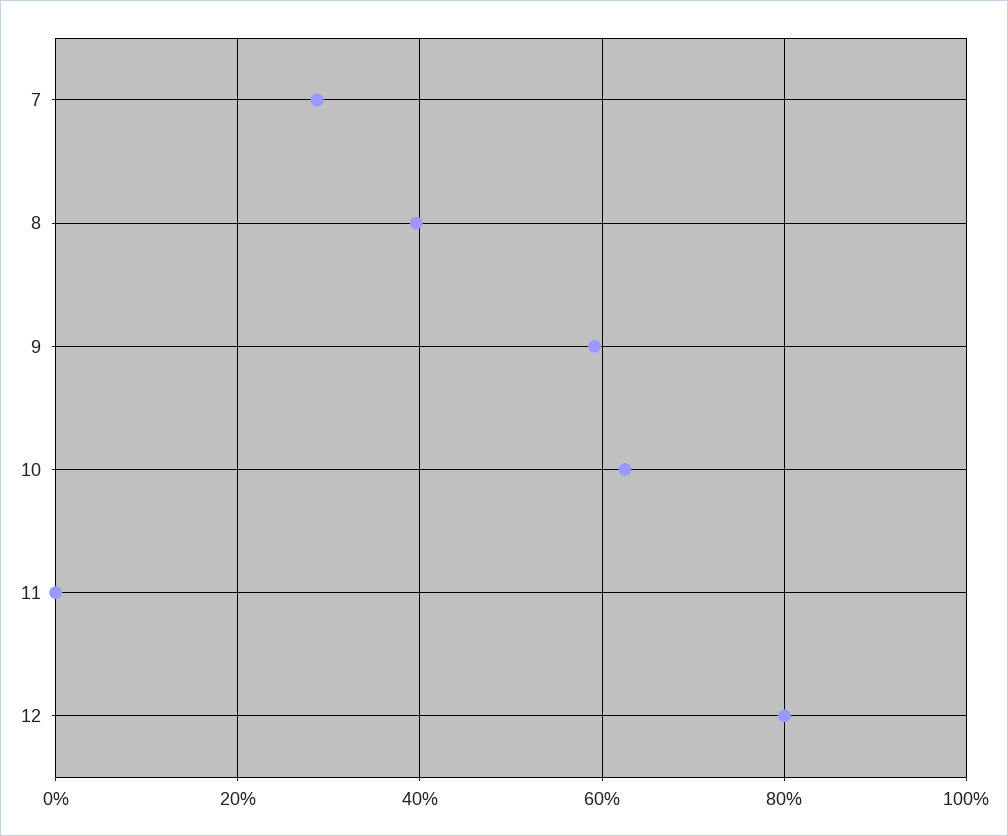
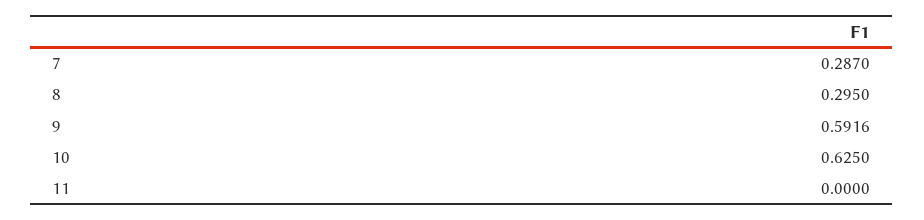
8: 0.4 -> 0.295
12: 0.8 -> none

